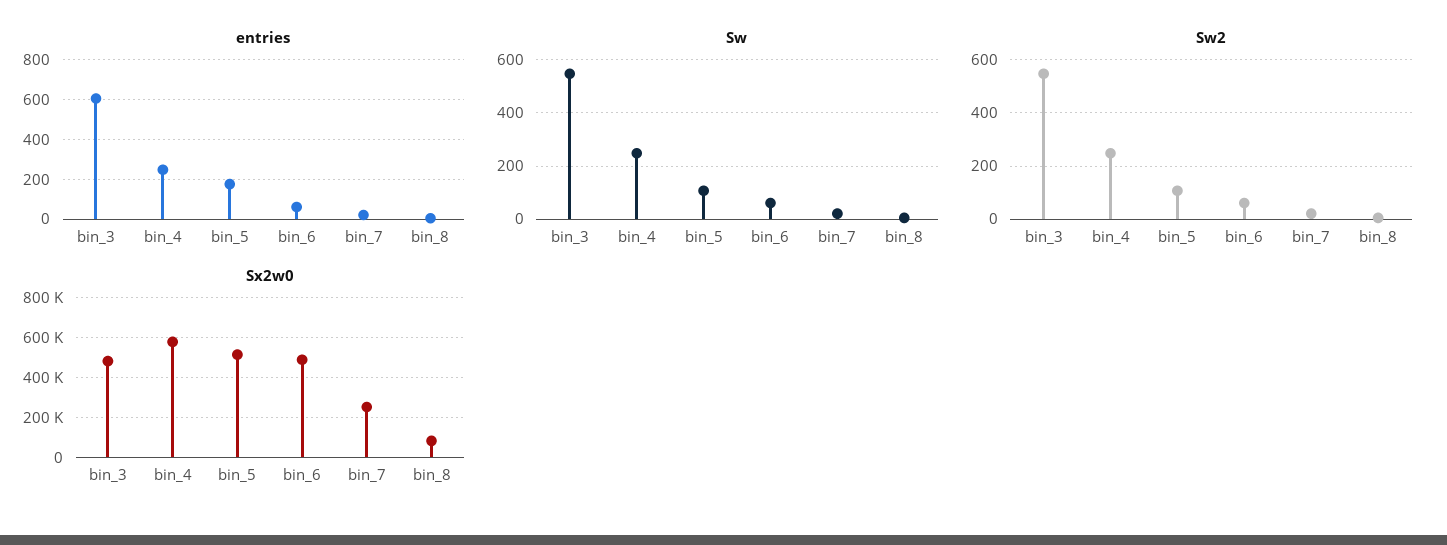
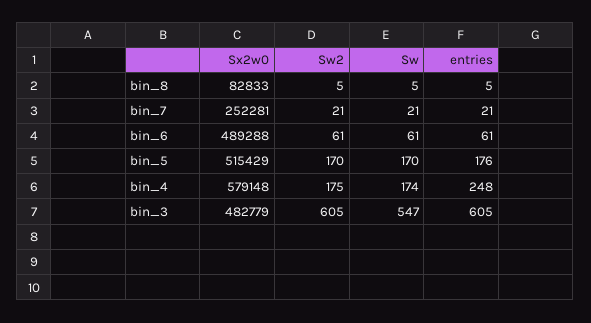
Sw, bin_4: 250 -> 174
Sw, bin_5: 100 -> 170
Sw2, bin_3: 550 -> 605
Sw2, bin_4: 250 -> 175
Sw2, bin_5: 100 -> 170

